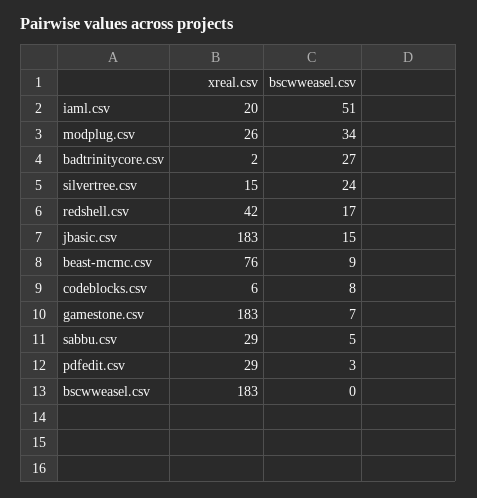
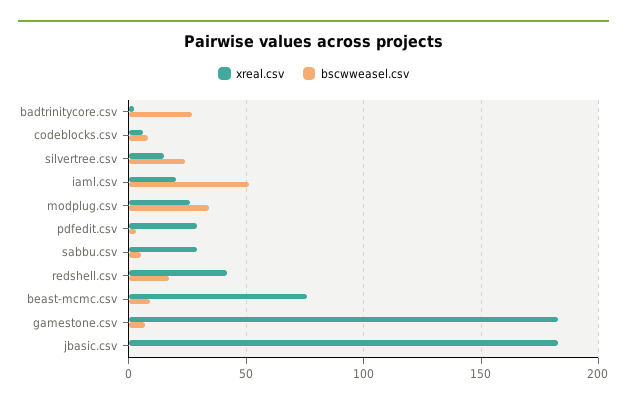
bscwweasel.csv, jbasic.csv: 15 -> 0
xreal.csv, bscwweasel.csv: 183 -> none
bscwweasel.csv, bscwweasel.csv: 0 -> none

